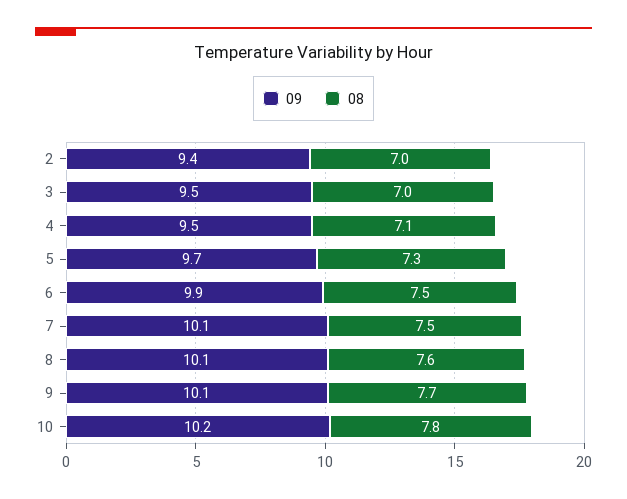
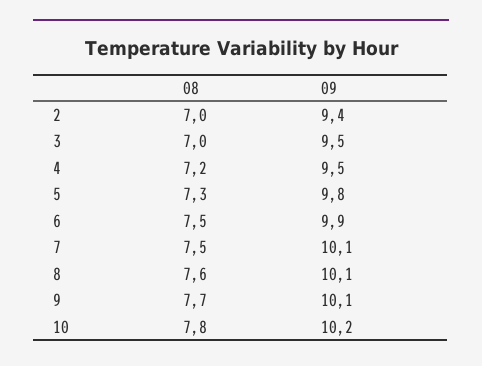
08, 4: 7.1 -> 7.2
09, 5: 9.7 -> 9.8

